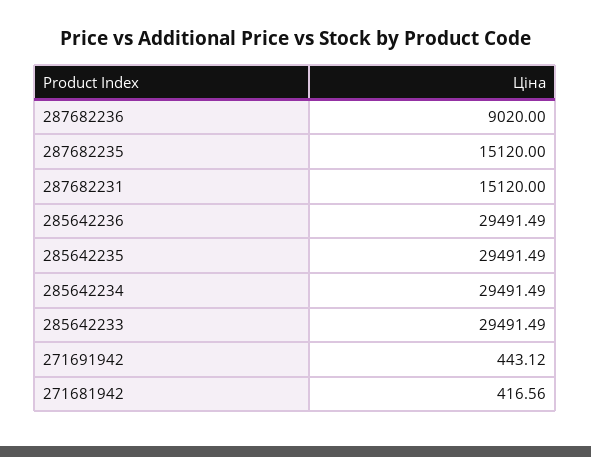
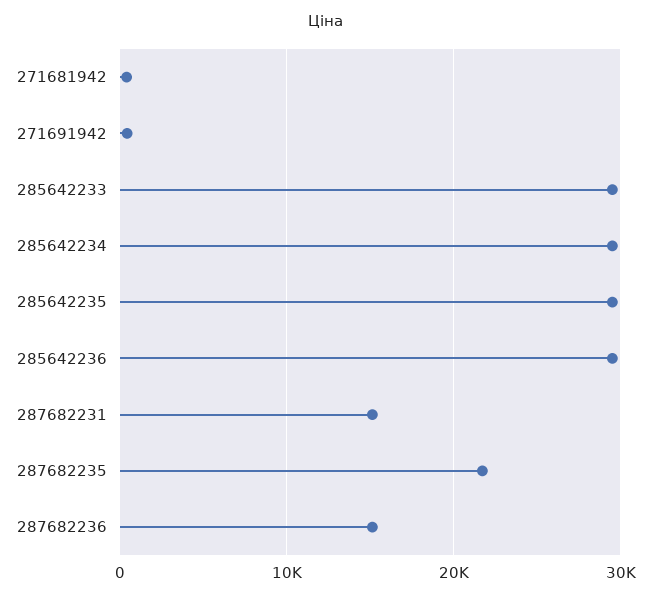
287682236: 9020 -> 15000
287682235: 15120 -> 22000

